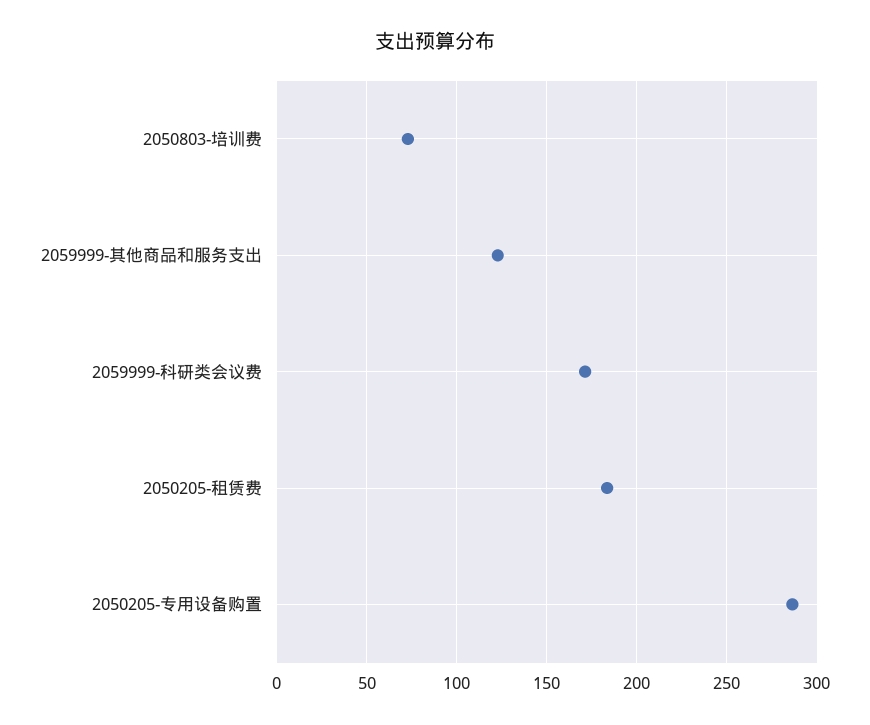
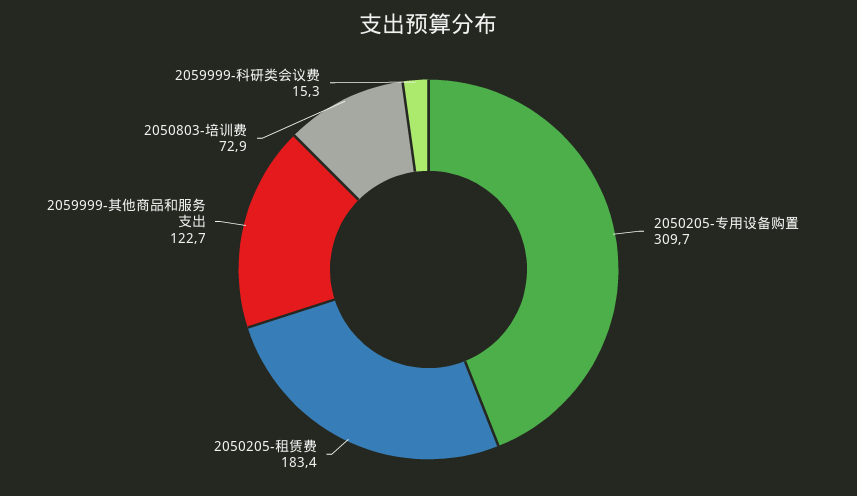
2059999-科研类会议费: 170 -> 15.3
2050205-专用设备购置: 285 -> 309.7

